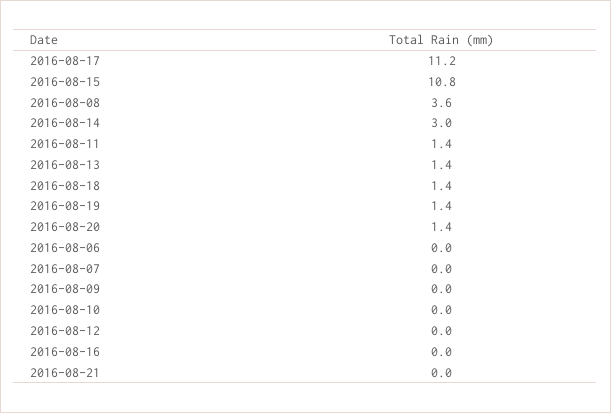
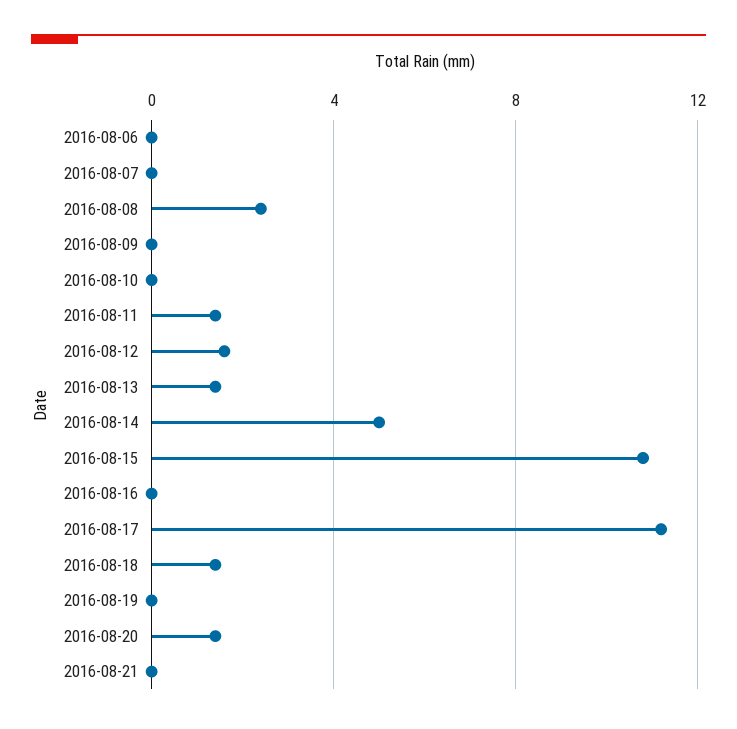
2016-08-08: 3.6 -> 2.5
2016-08-14: 3 -> 5
2016-08-19: 1.4 -> 0
2016-08-12: 0 -> 1.5

